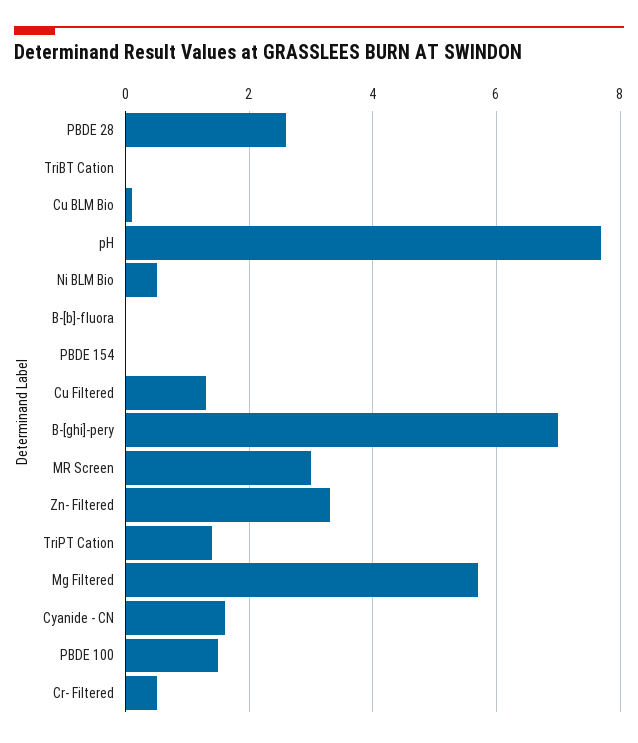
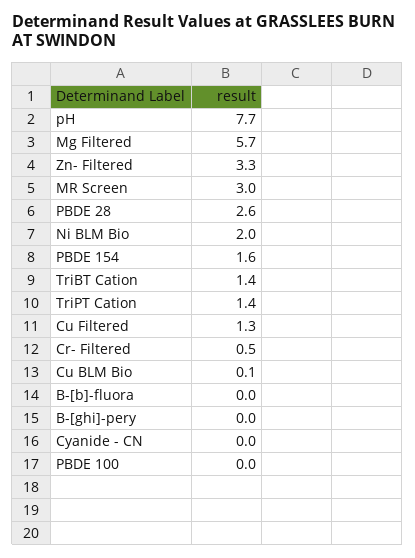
TriBT Cation: 0 -> 1.4
Ni BLM Bio: 0.5 -> 2
PBDE 154: 0 -> 1.6
B-[ghi]-pery: 7 -> 0
Cyanide - CN: 1.5 -> 0
PBDE 100: 1.5 -> 0

